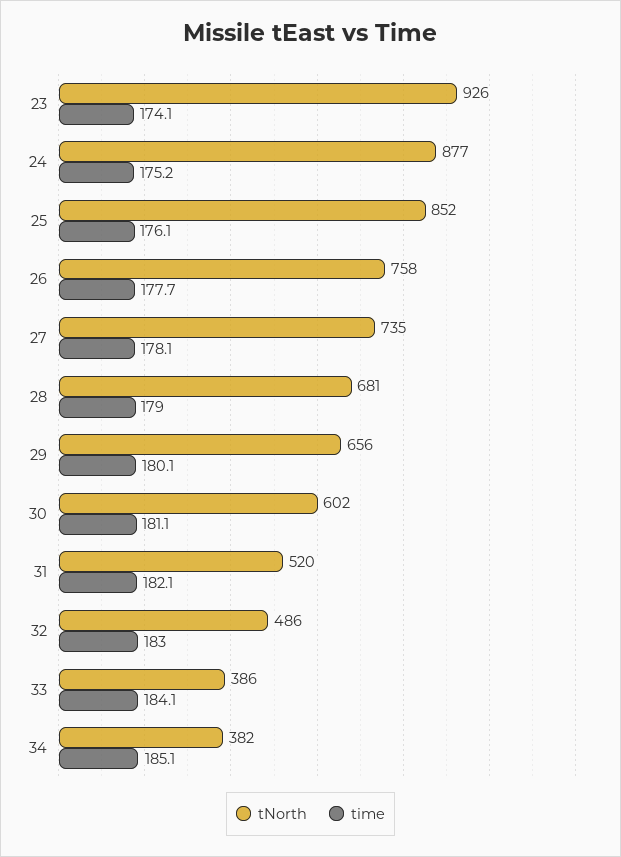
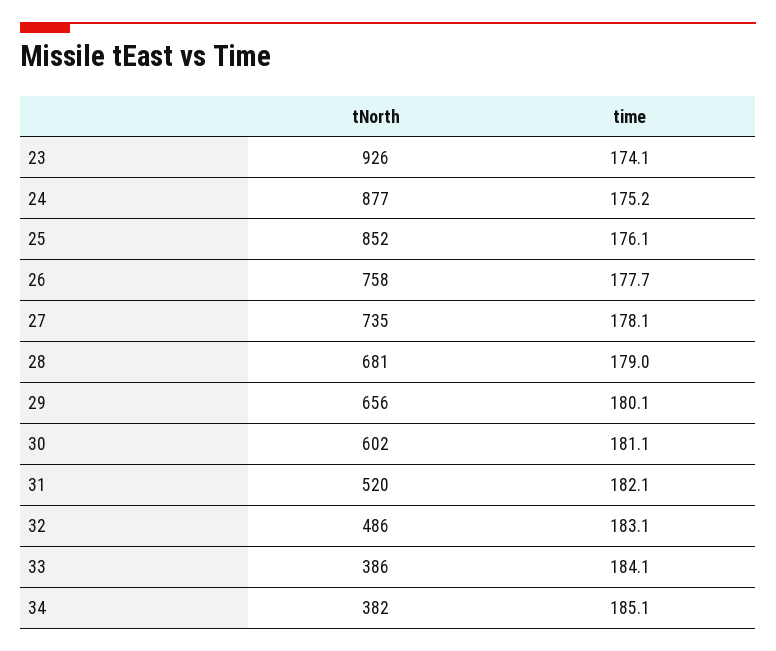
time, 32: 183 -> 183.1

